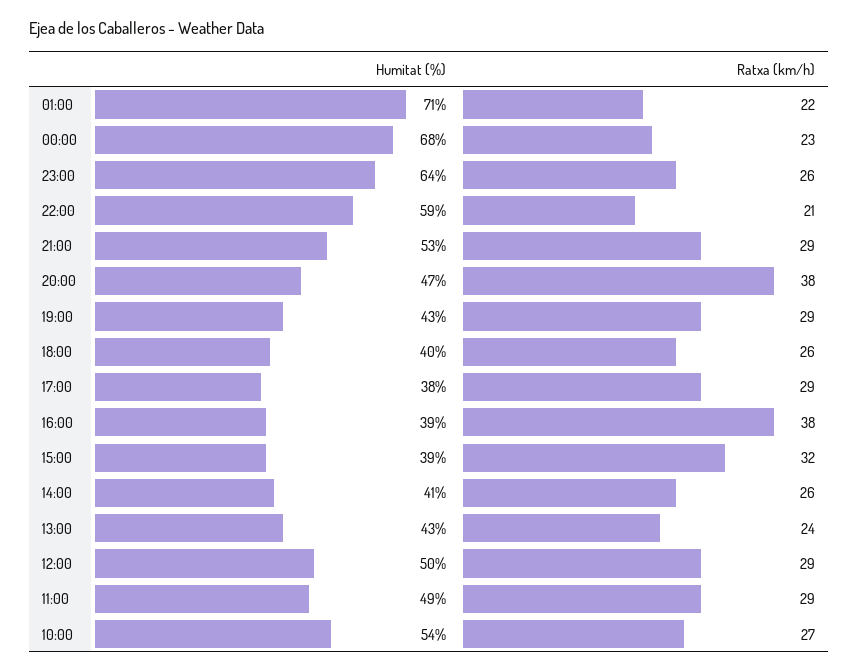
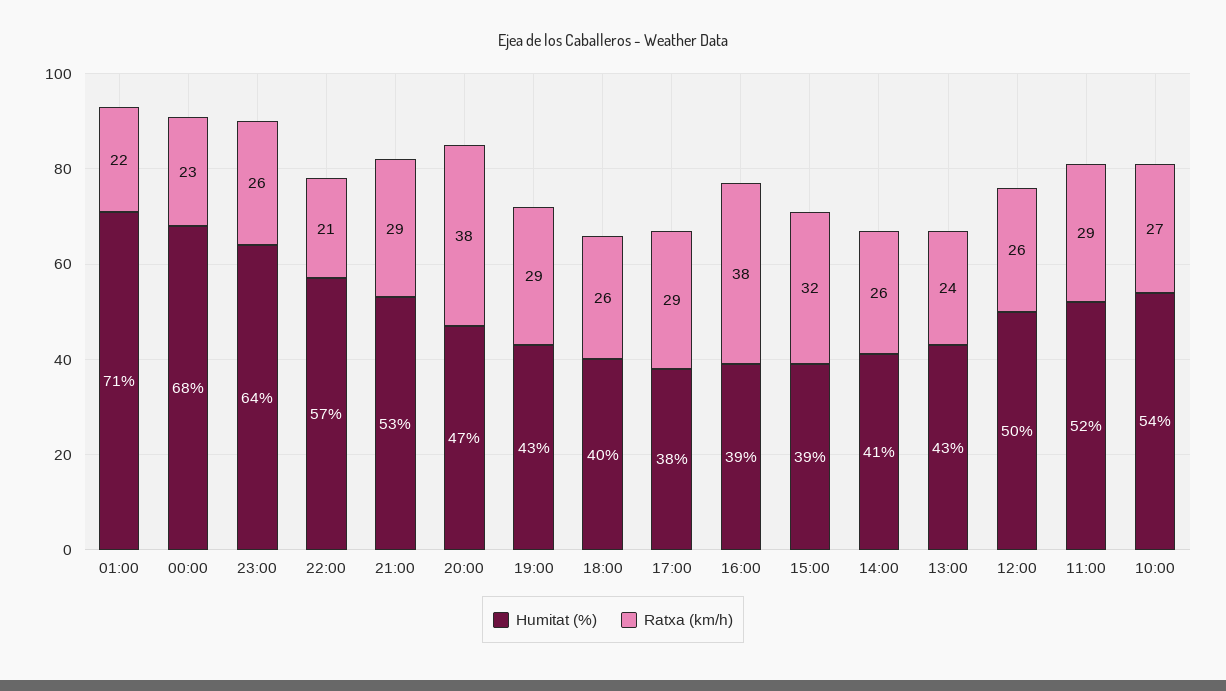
Humitat (%), 22:00: 59 -> 57
Ratxa (km/h), 12:00: 29 -> 26
Humitat (%), 11:00: 49 -> 52

